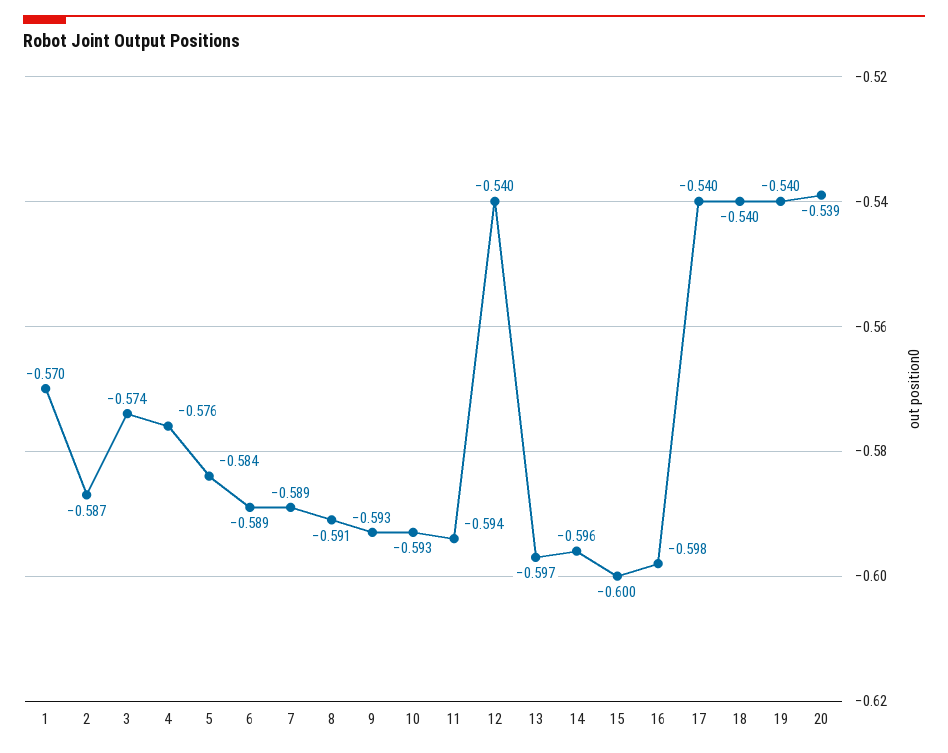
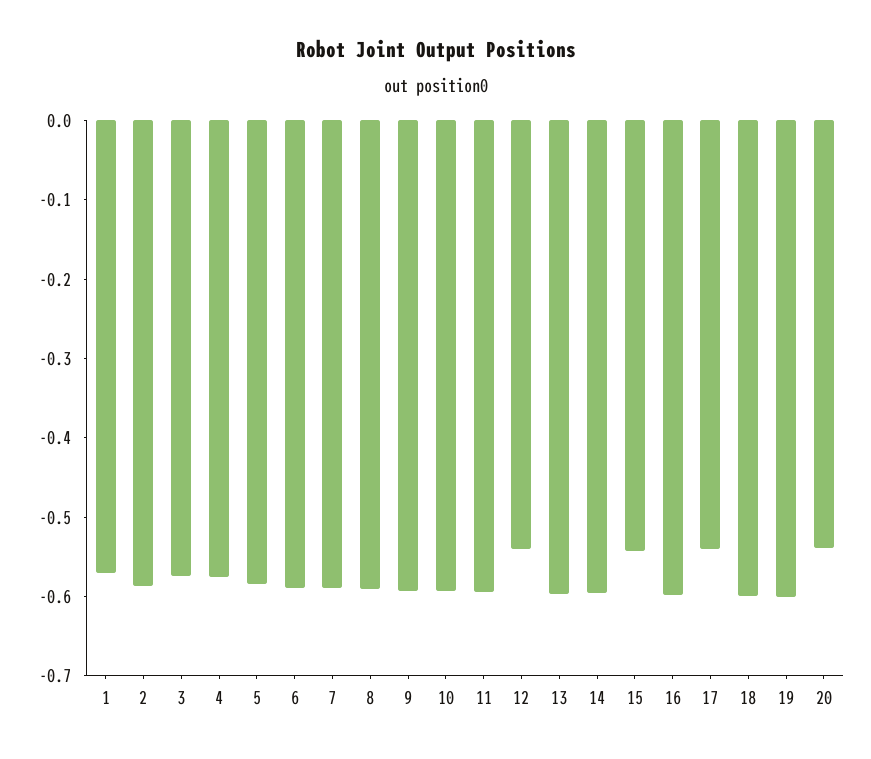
15: -0.6 -> -0.54
18: -0.54 -> -0.6
19: -0.54 -> -0.6

